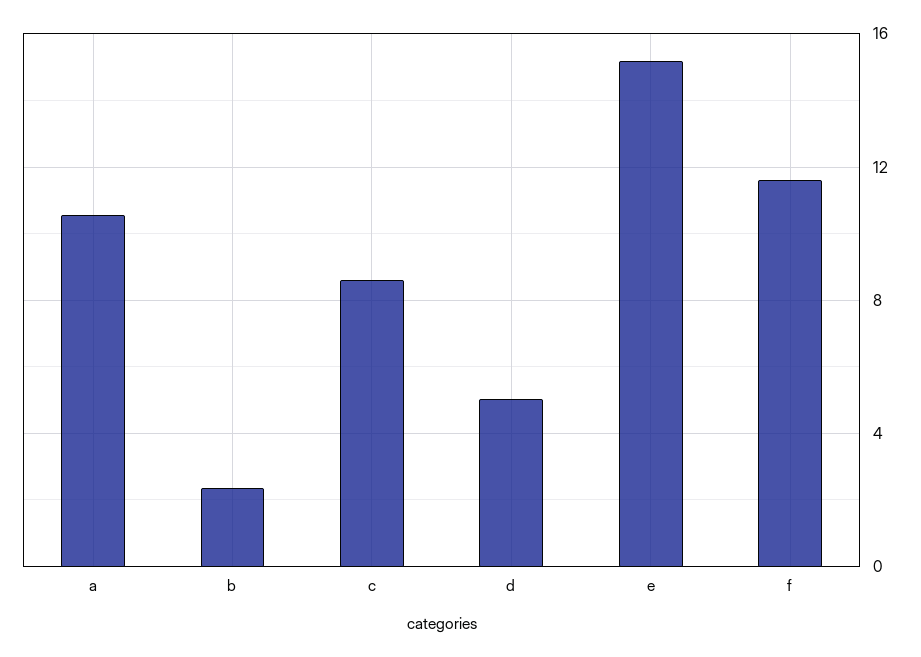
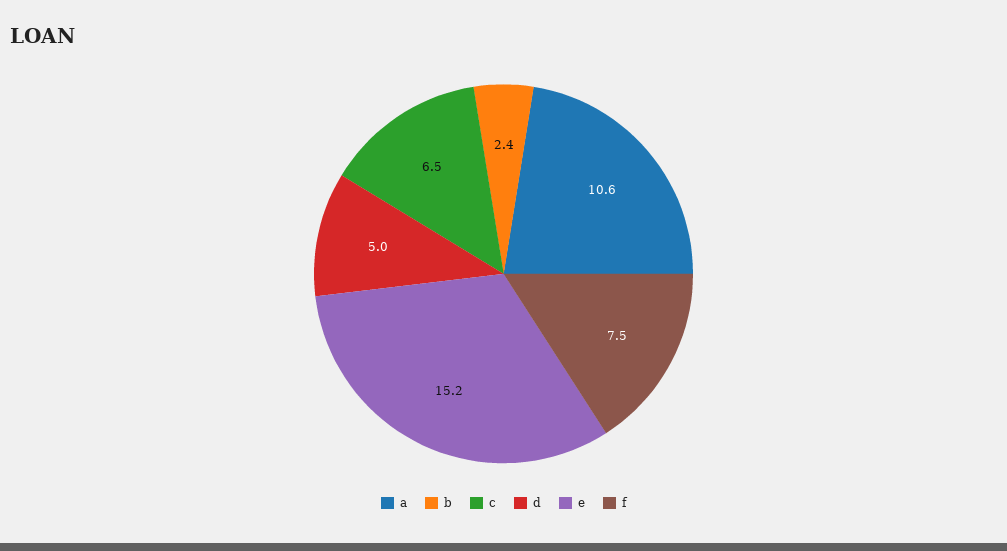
c: 8.5 -> 6.5
f: 11.5 -> 7.5

